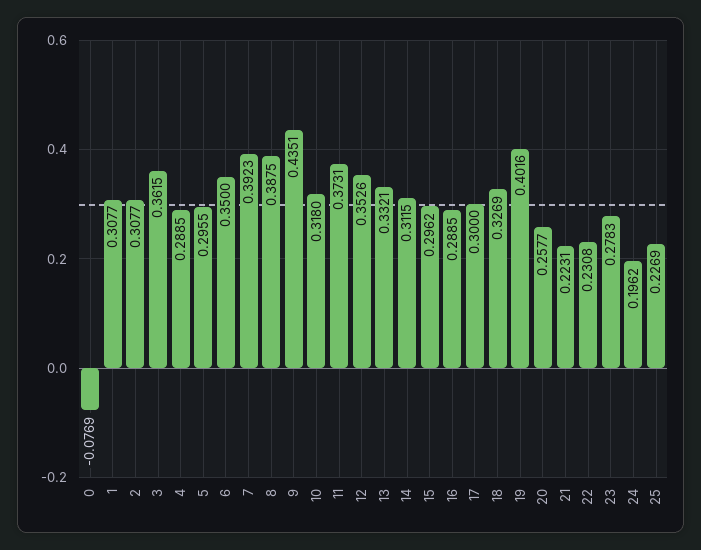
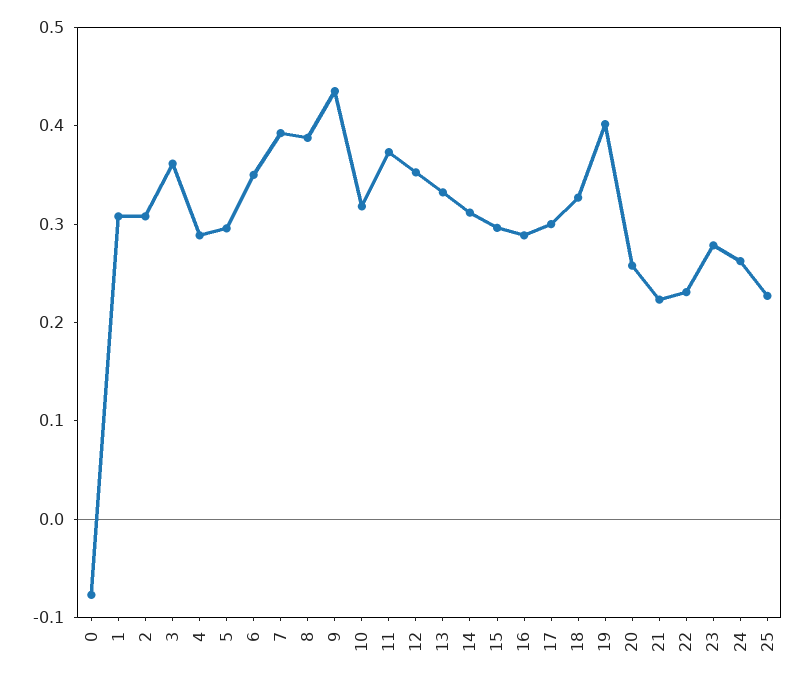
24: 0.1962 -> 0.26

